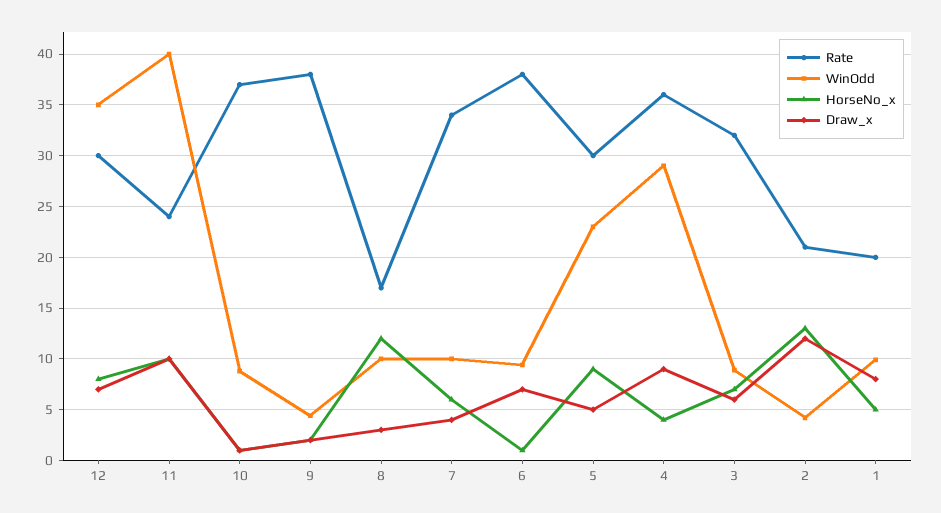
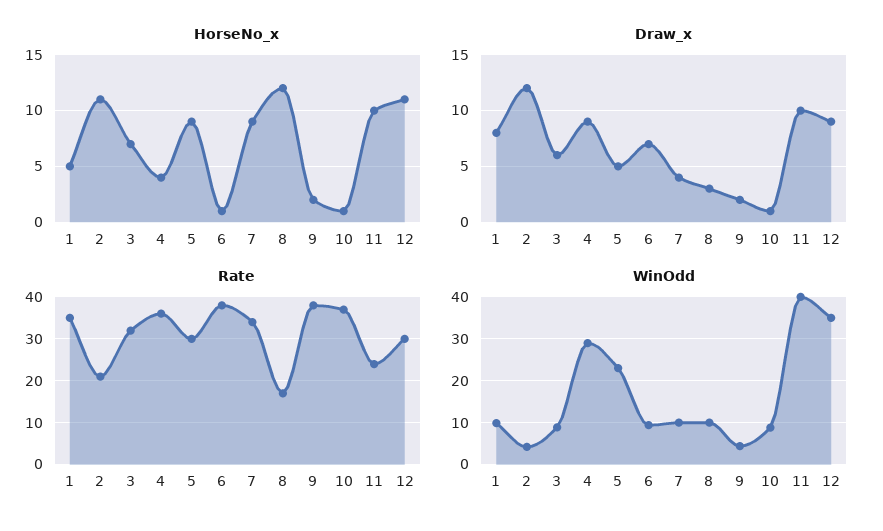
HorseNo_x, 12: 8 -> 11
Draw_x, 12: 7 -> 9
HorseNo_x, 7: 6 -> 9
HorseNo_x, 2: 13 -> 11
Rate, 1: 20 -> 35

